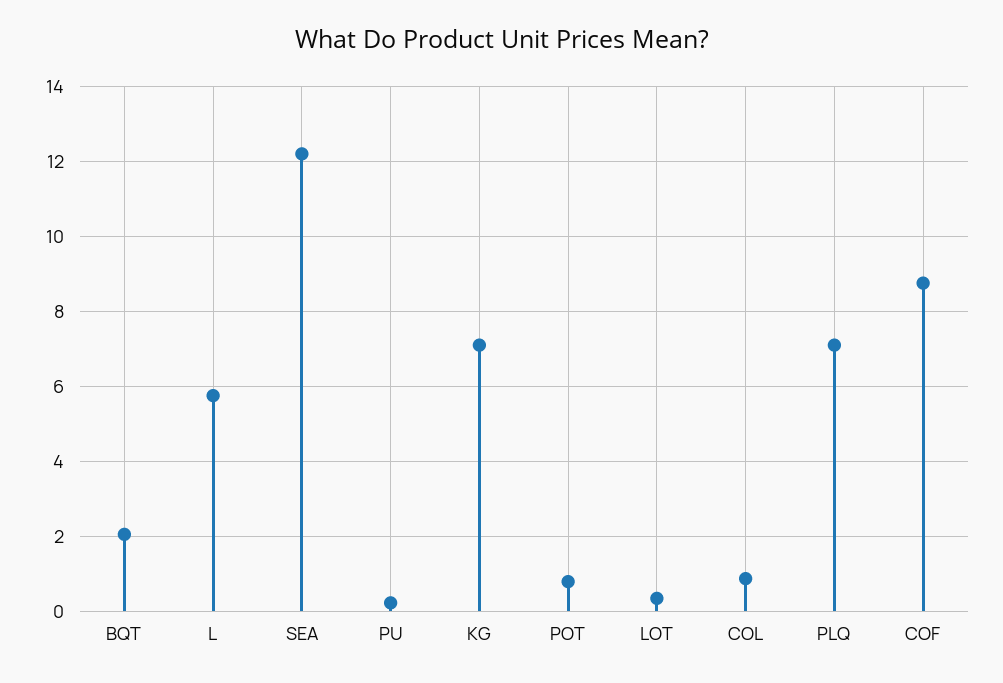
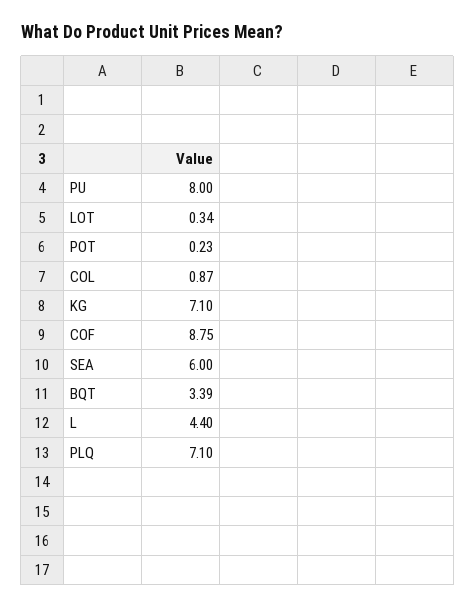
BQT: 2 -> 3.39
L: 5.8 -> 4.4
SEA: 12.2 -> 6
PU: 0.2 -> 8
POT: 0.8 -> 0.23

